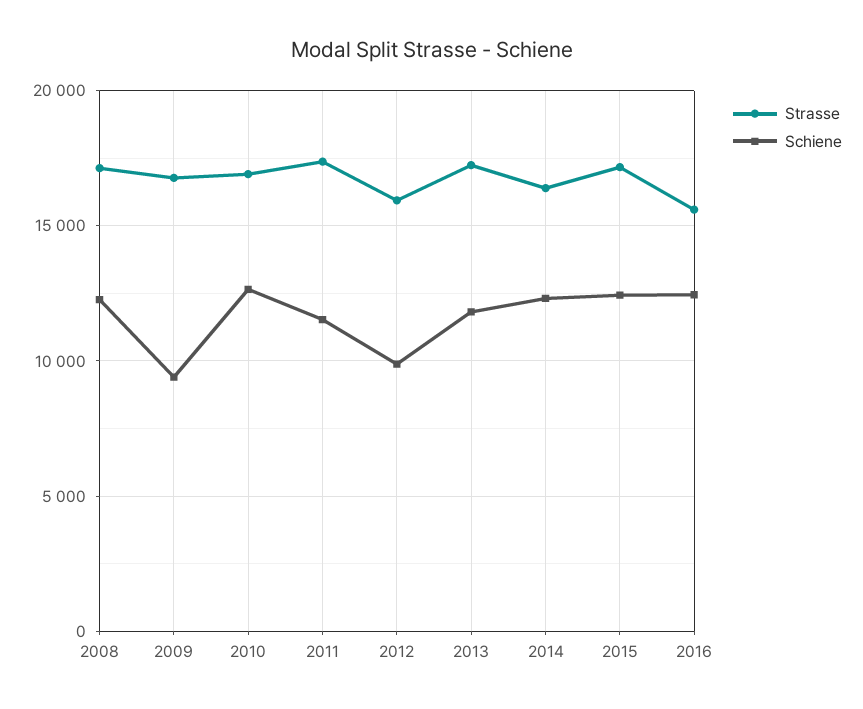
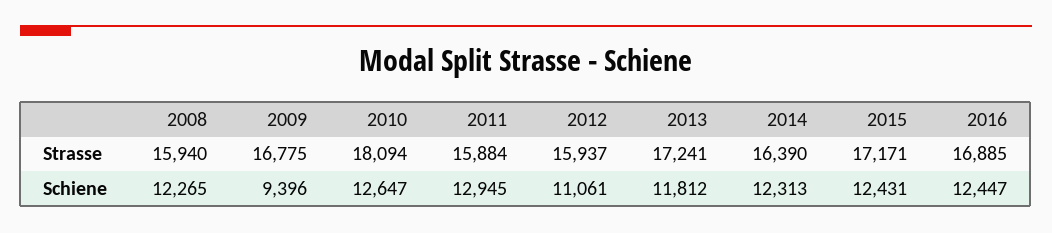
Strasse, 2008: 17000 -> 15940
Strasse, 2010: 17000 -> 18094
Strasse, 2011: 17500 -> 15884
Schiene, 2011: 11500 -> 12945
Schiene, 2012: 10000 -> 11061
Strasse, 2016: 15500 -> 16885

